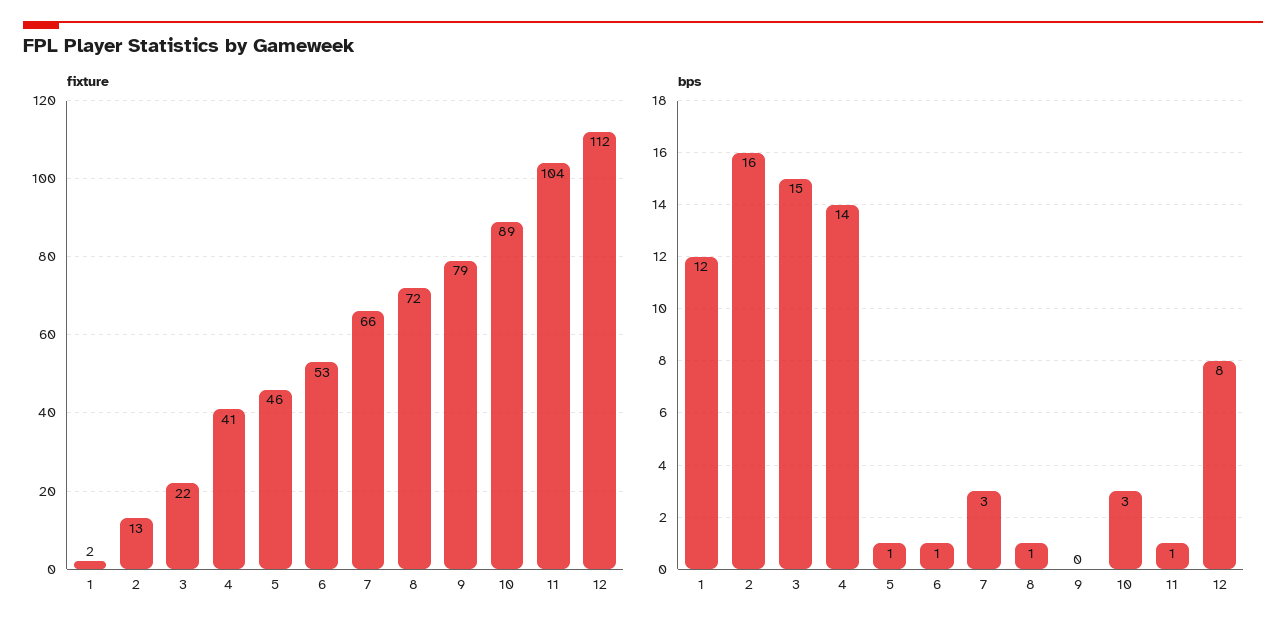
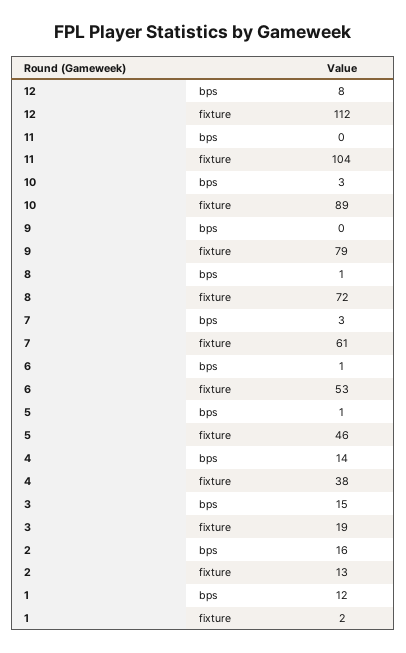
fixture, 3: 22 -> 19
fixture, 4: 41 -> 38
fixture, 7: 66 -> 61
bps, 11: 1 -> 0

